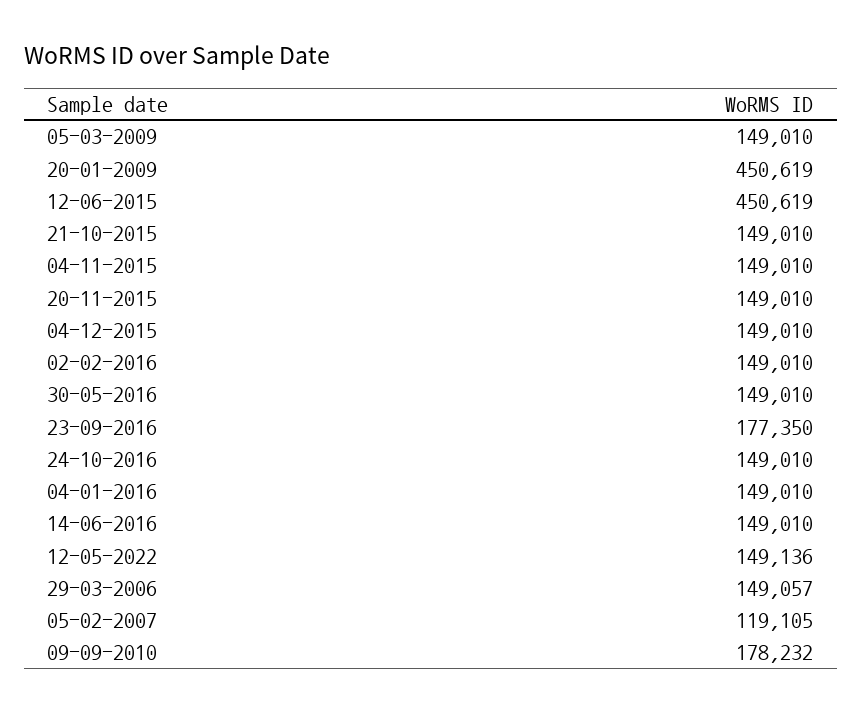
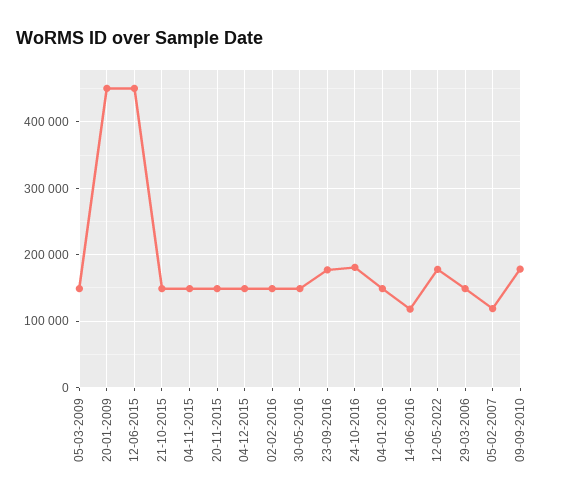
24-10-2016: 149010 -> 180000
14-06-2016: 149010 -> 120000
12-05-2022: 149136 -> 180000

